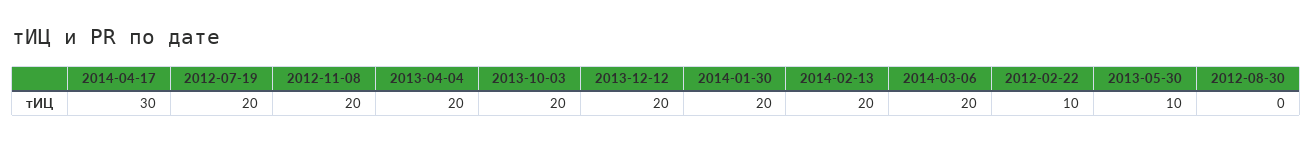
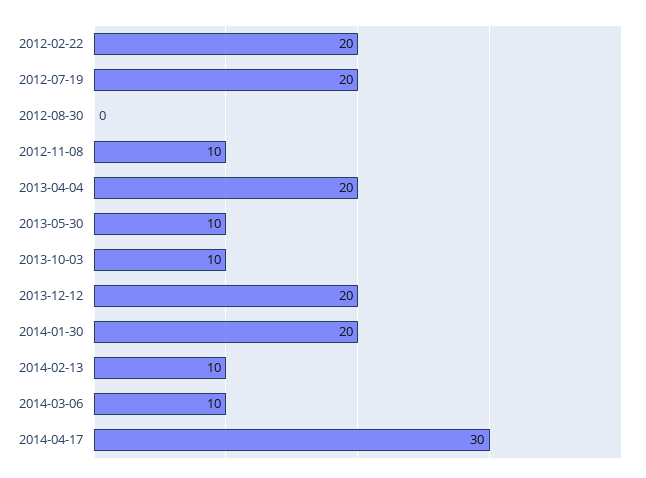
2012-11-08: 20 -> 10
2013-10-03: 20 -> 10
2014-02-13: 20 -> 10
2014-03-06: 20 -> 10
2012-02-22: 10 -> 20

